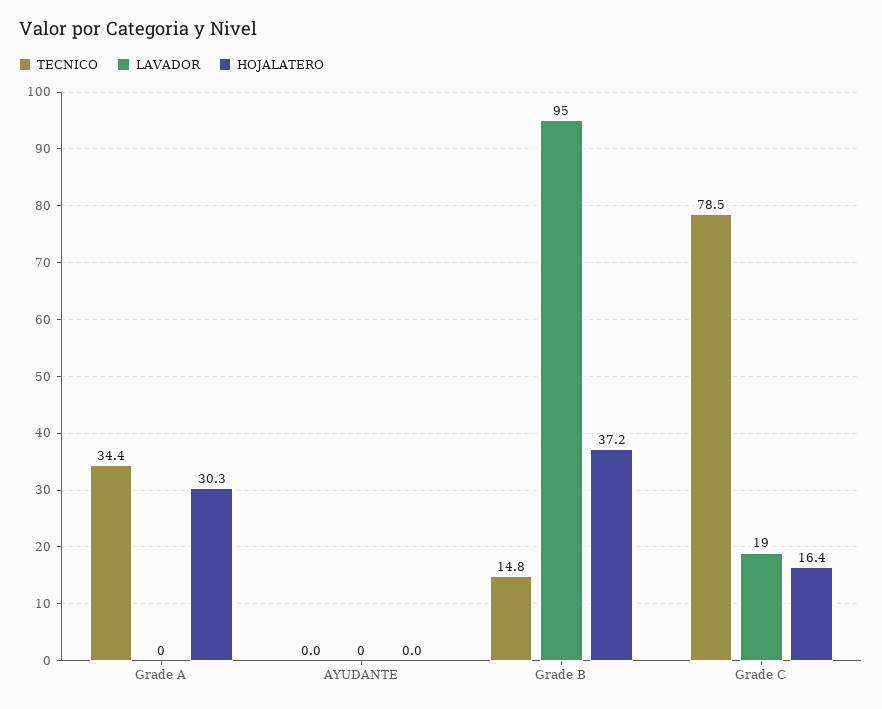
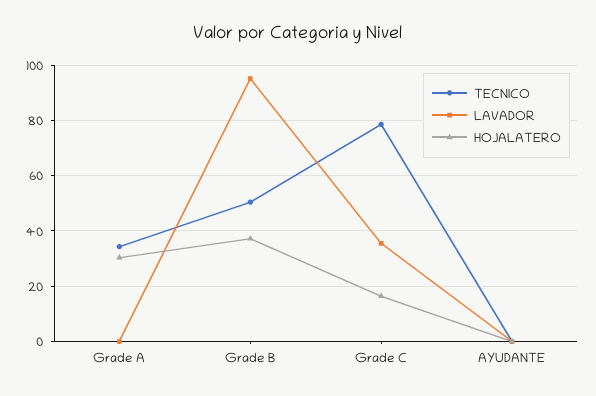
TECNICO, Grade B: 14.8 -> 50
LAVADOR, Grade C: 19 -> 35

